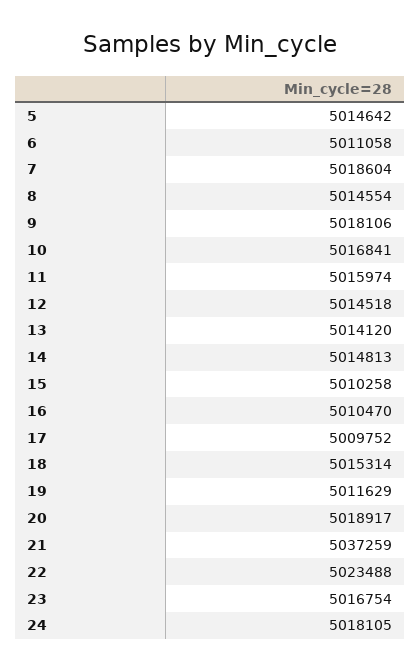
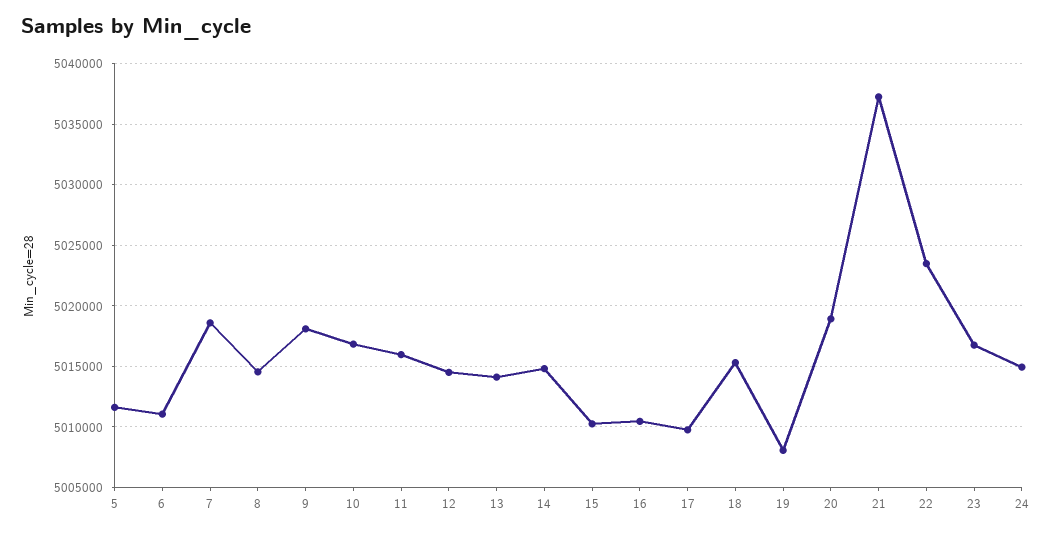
5: 5014642 -> 5011500
19: 5011629 -> 5008000
24: 5018105 -> 5015000

